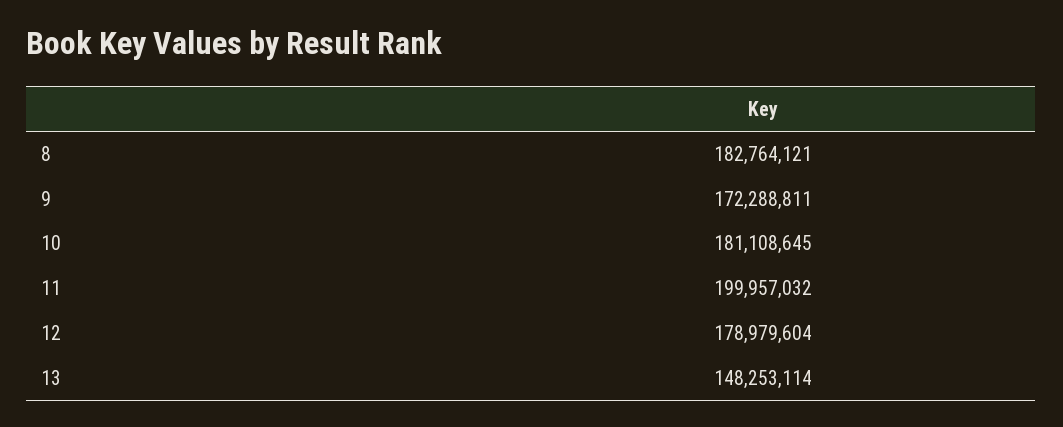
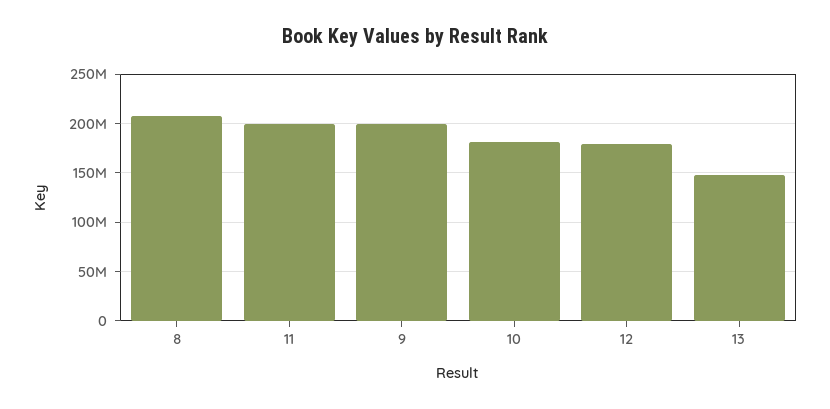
8: 182764121 -> 210000000
9: 172288811 -> 200000000

